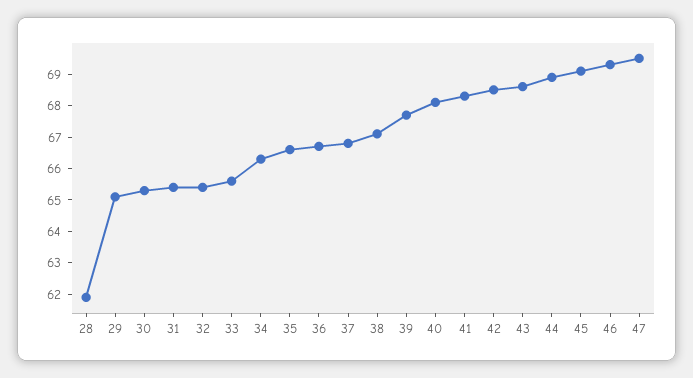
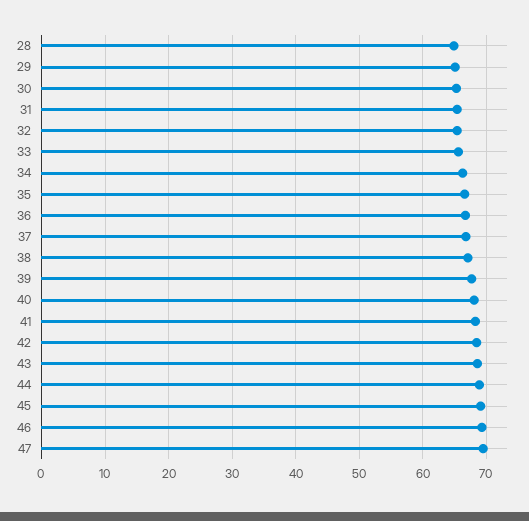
28: 62 -> 65

